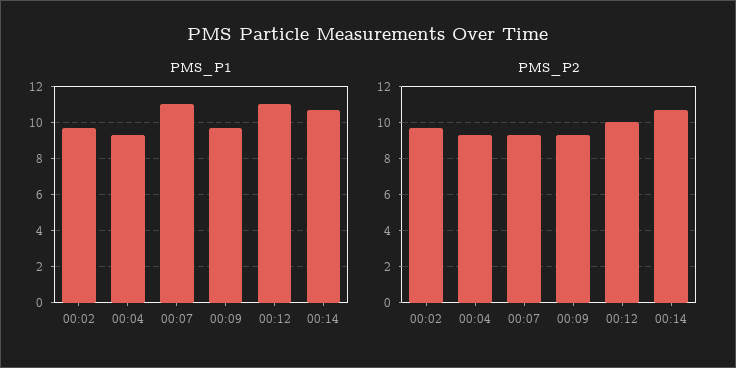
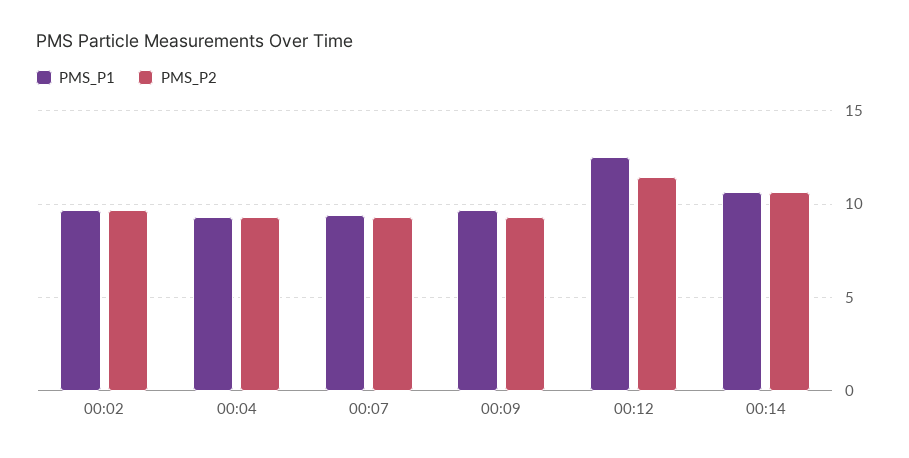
PMS_P1, 00:07: 11 -> 9.5
PMS_P1, 00:12: 11 -> 12.5
PMS_P2, 00:12: 10 -> 11.5

